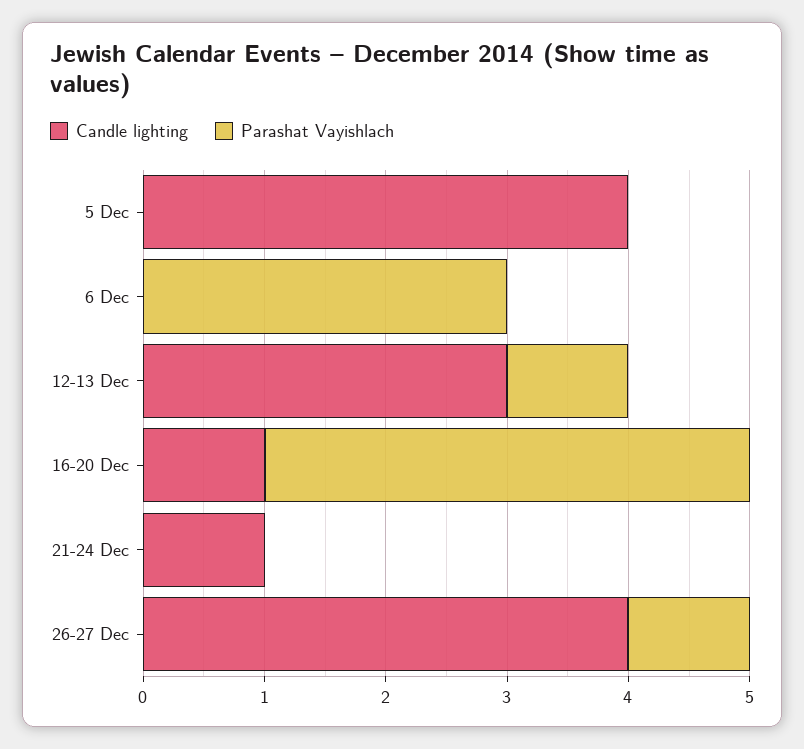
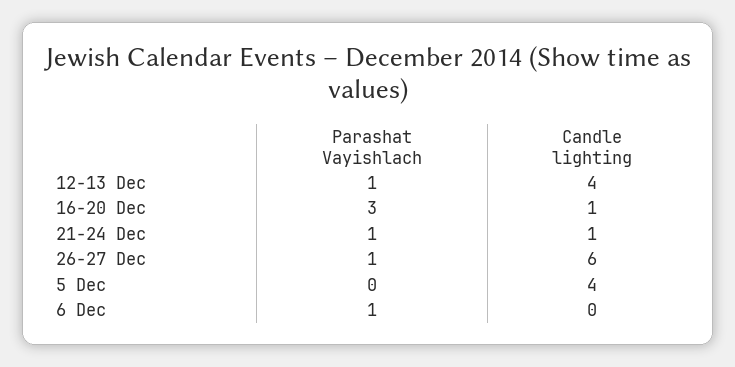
Parashat Vayishlach, 6 Dec: 3 -> 1
Candle lighting, 12-13 Dec: 3 -> 4
Parashat Vayishlach, 16-20 Dec: 4 -> 3
Parashat Vayishlach, 21-24 Dec: 0 -> 1
Candle lighting, 26-27 Dec: 4 -> 6

